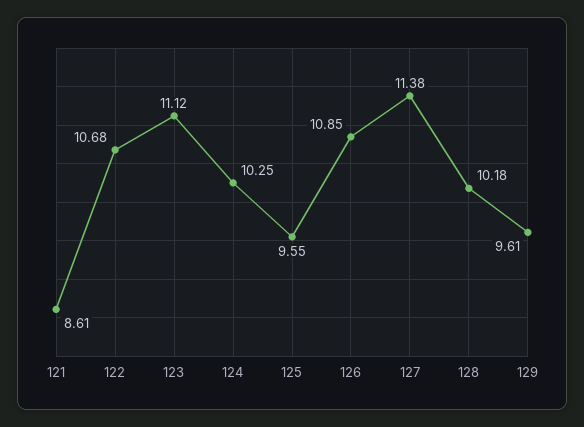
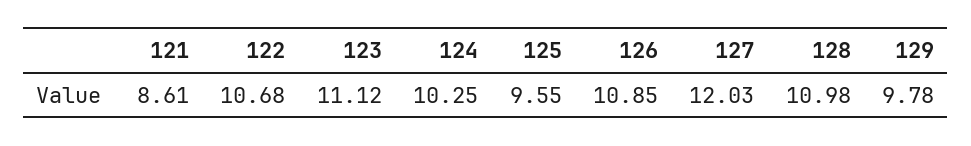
127: 11.38 -> 12.03
128: 10.18 -> 10.98
129: 9.61 -> 9.78

